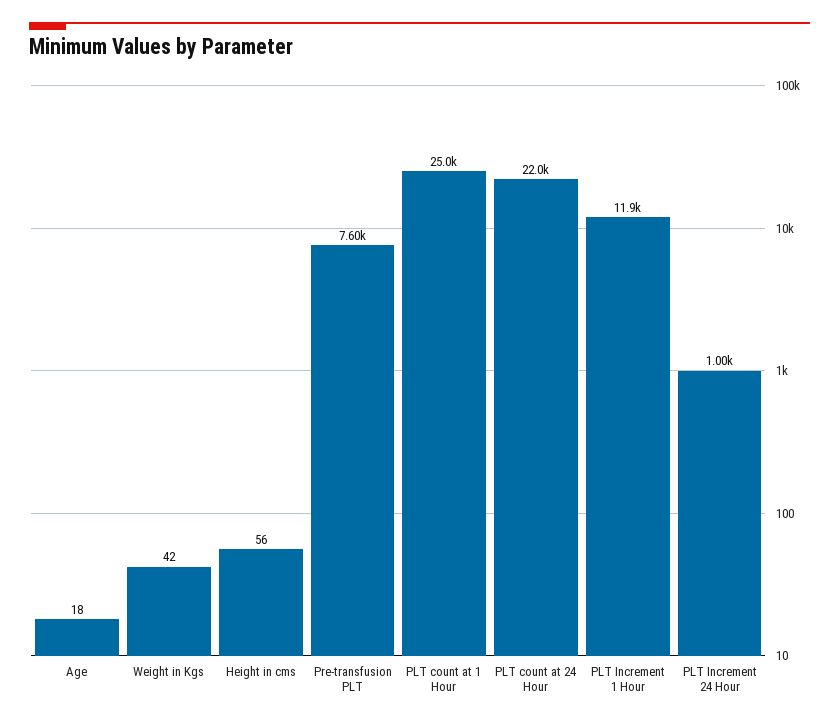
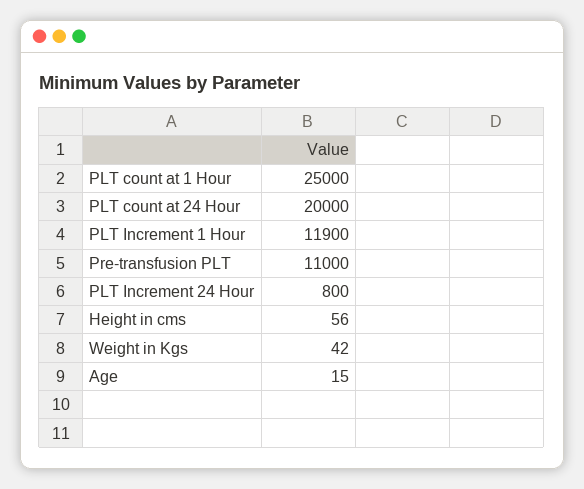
Age: 18 -> 15
Pre-transfusion PLT: 7600 -> 11000
PLT count at 24 Hour: 22000 -> 20000
PLT Increment 24 Hour: 1000 -> 800

